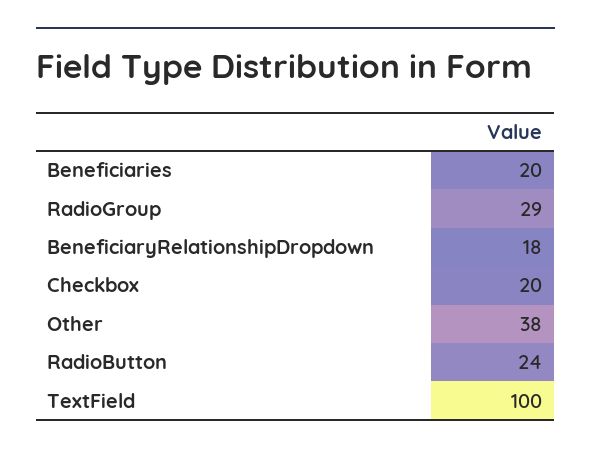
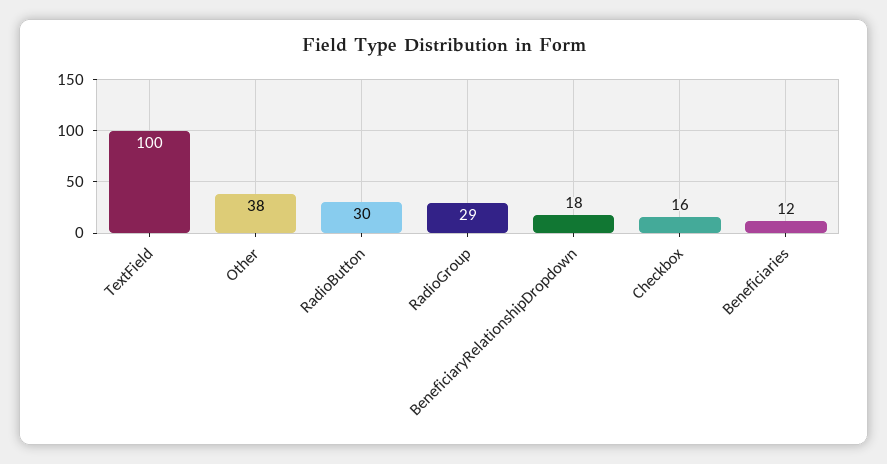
Beneficiaries: 20 -> 12
Checkbox: 20 -> 16
RadioButton: 24 -> 30

